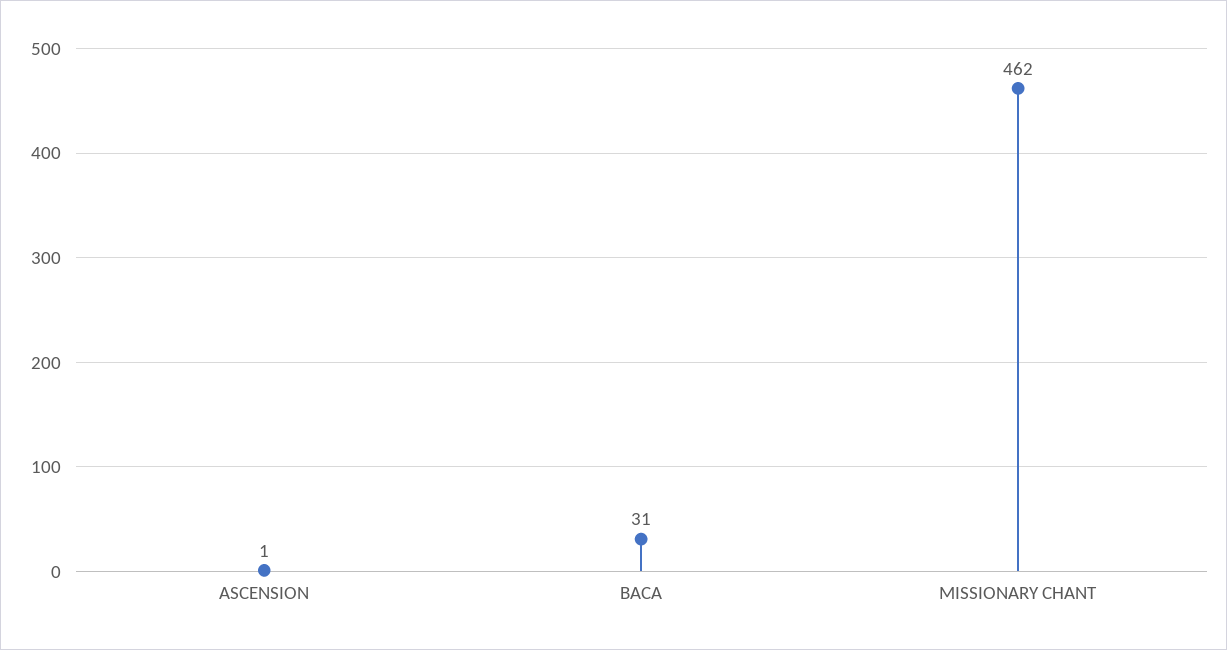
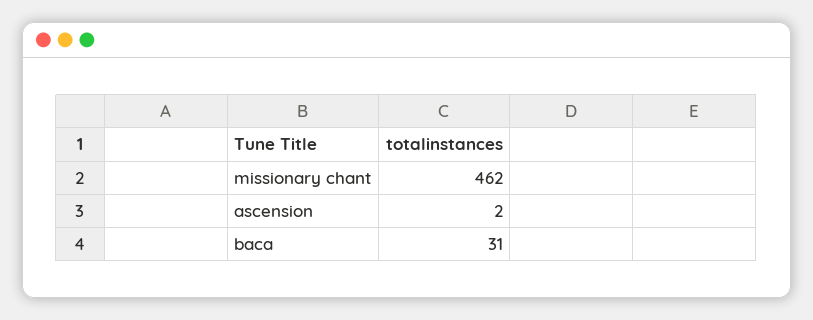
ASCENSION: 1 -> 2

